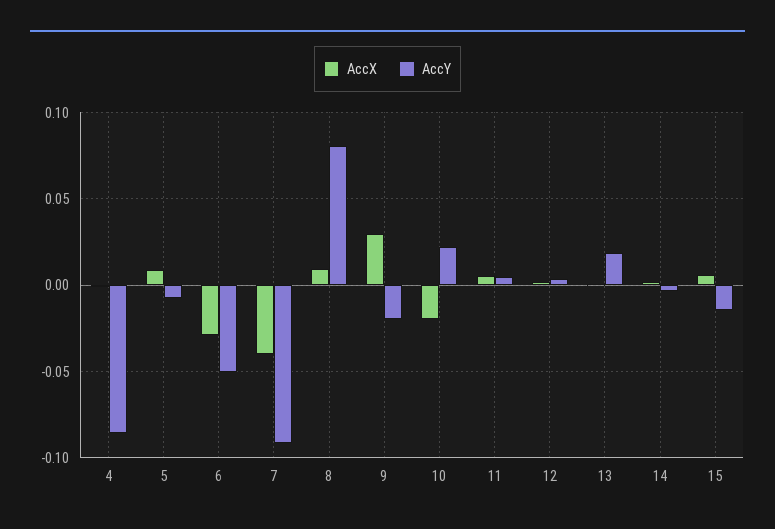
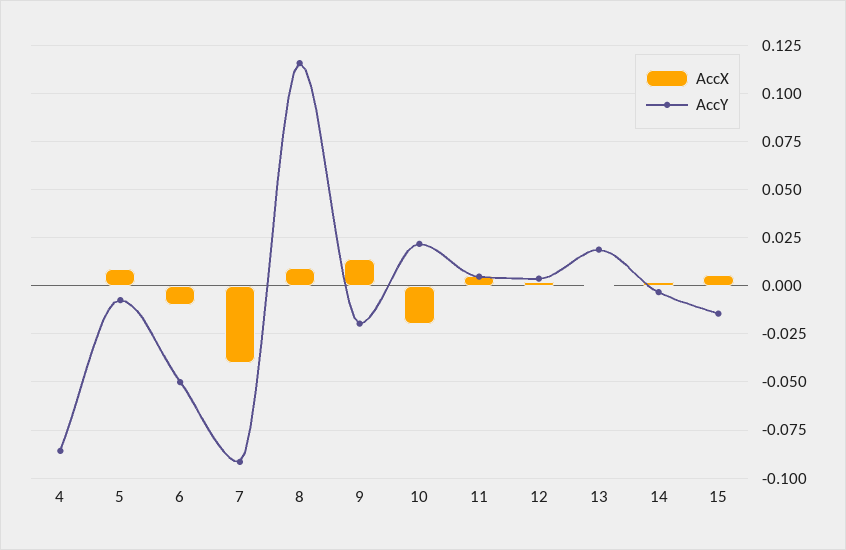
AccX, 6: -0.03 -> -0.01
AccY, 8: 0.08 -> 0.115
AccX, 9: 0.03 -> 0.015

